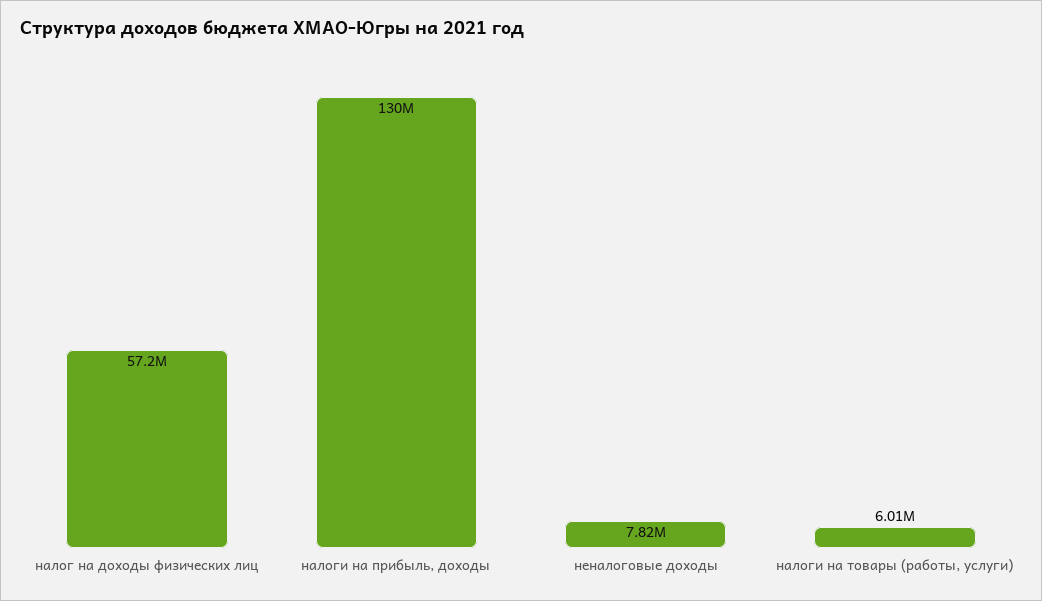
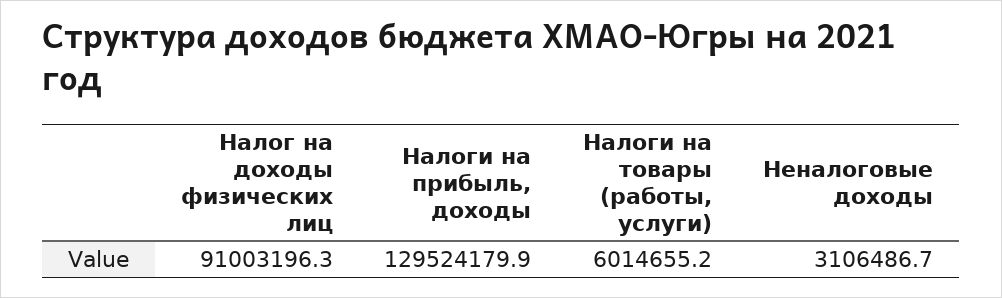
налог на доходы физических лиц: 57200000 -> 91003196.3
неналоговые доходы: 7820000 -> 3106486.7

